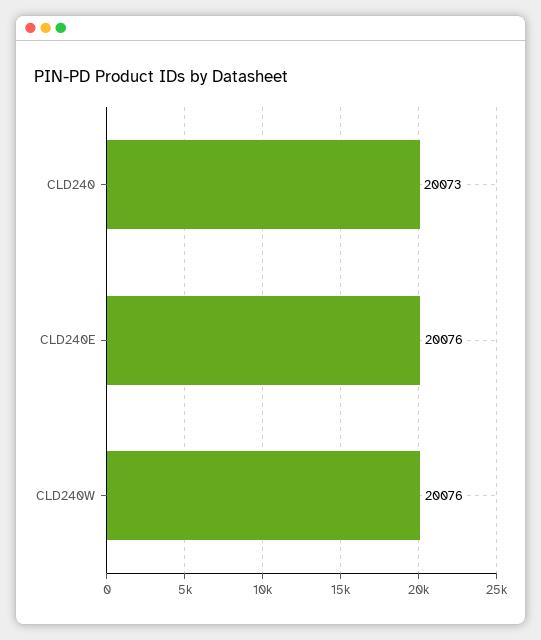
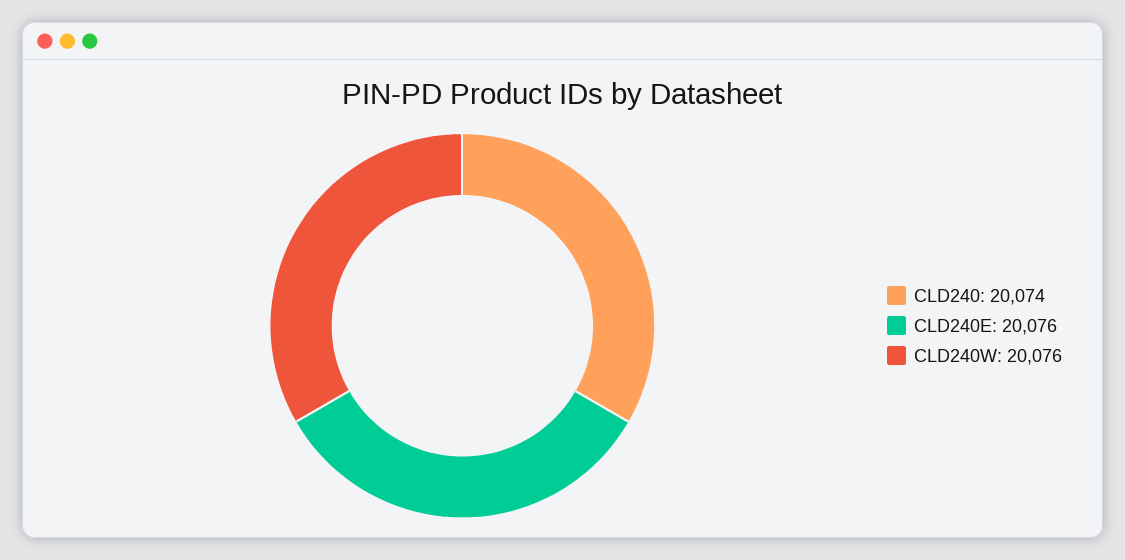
CLD240: 20073 -> 20074

